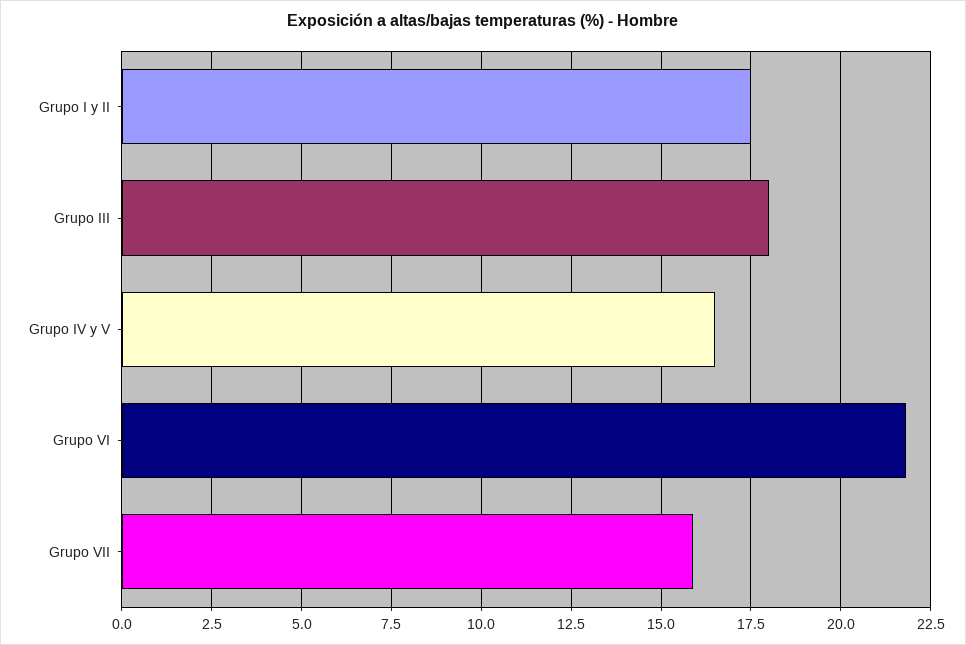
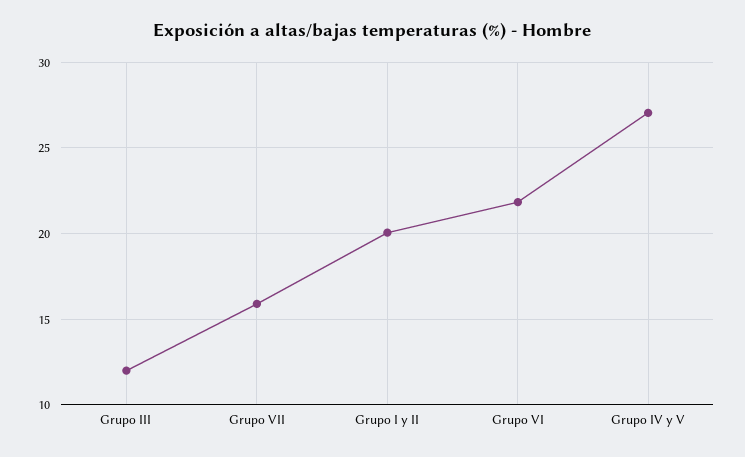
Grupo I y II: 17.5 -> 20
Grupo III: 18 -> 12
Grupo IV y V: 16.5 -> 27

